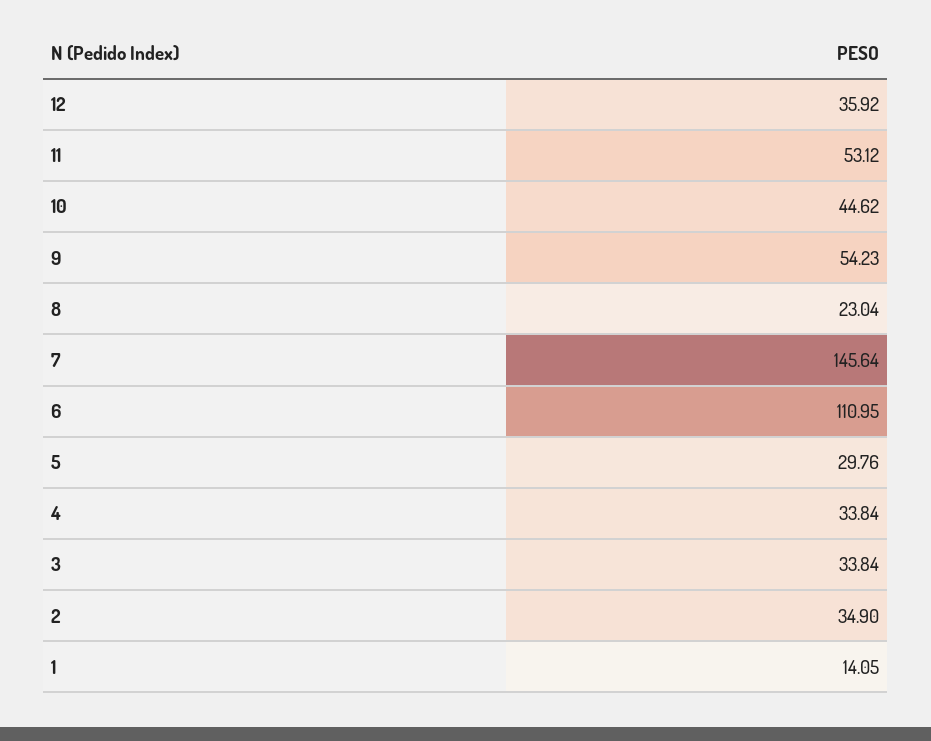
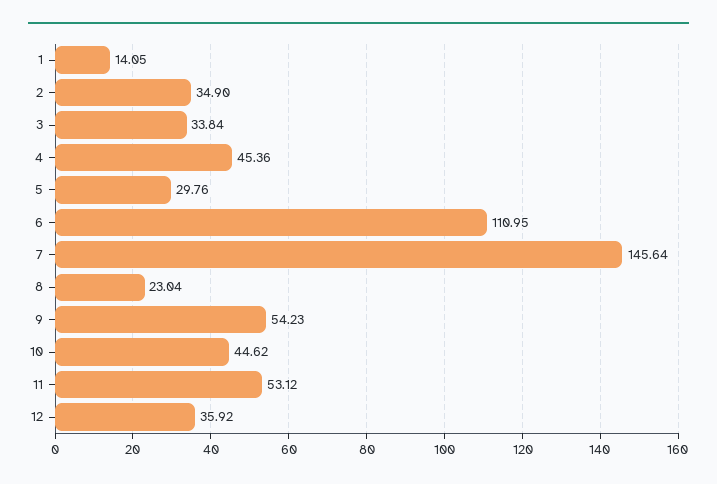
4: 33.84 -> 45.36

